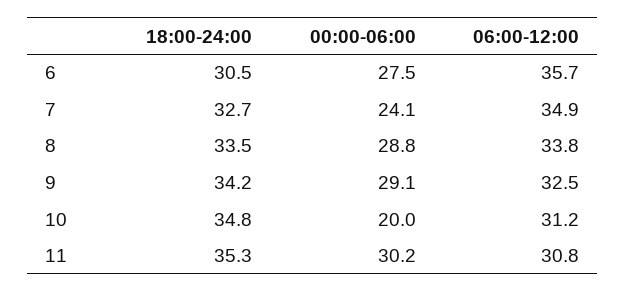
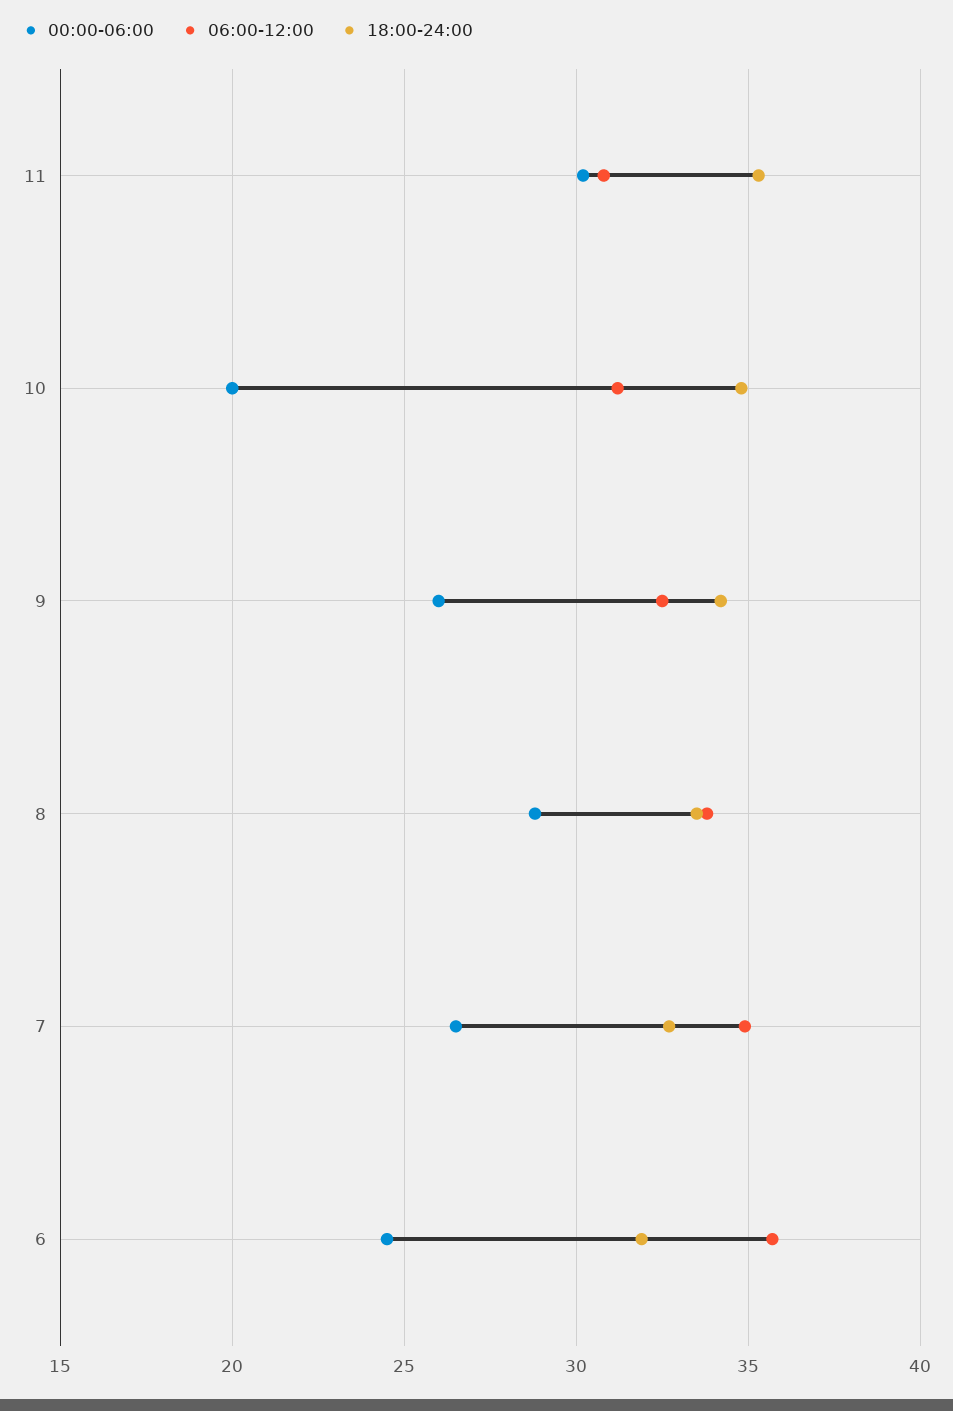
18:00-24:00, 6: 30.5 -> 32
00:00-06:00, 6: 27.5 -> 24.5
00:00-06:00, 7: 24.1 -> 26.5
00:00-06:00, 9: 29.1 -> 26

